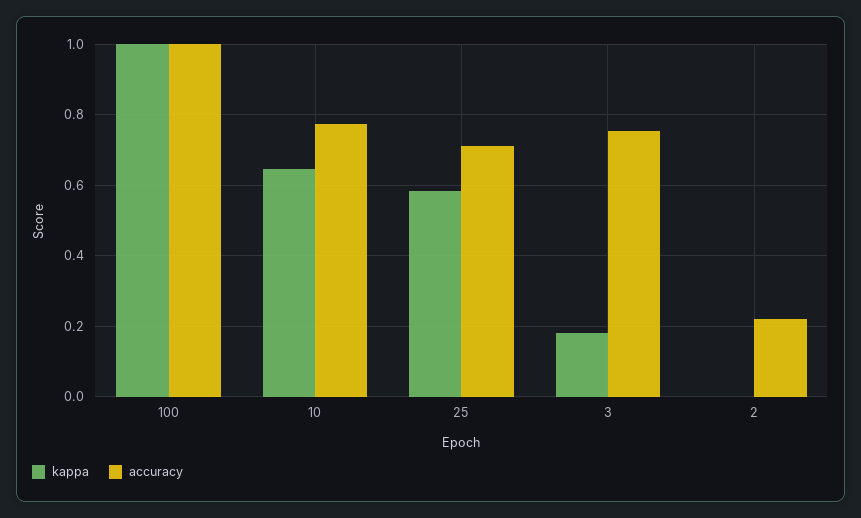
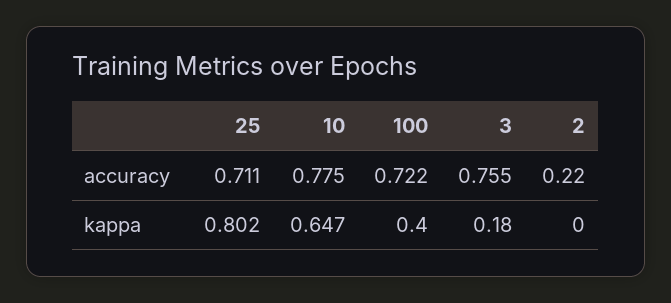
kappa, 100: 1 -> 0.4
accuracy, 100: 1 -> 0.722
kappa, 25: 0.58 -> 0.802

